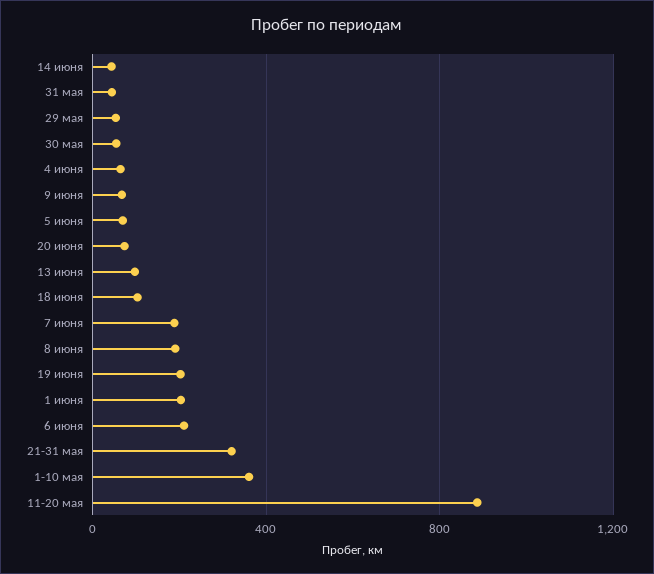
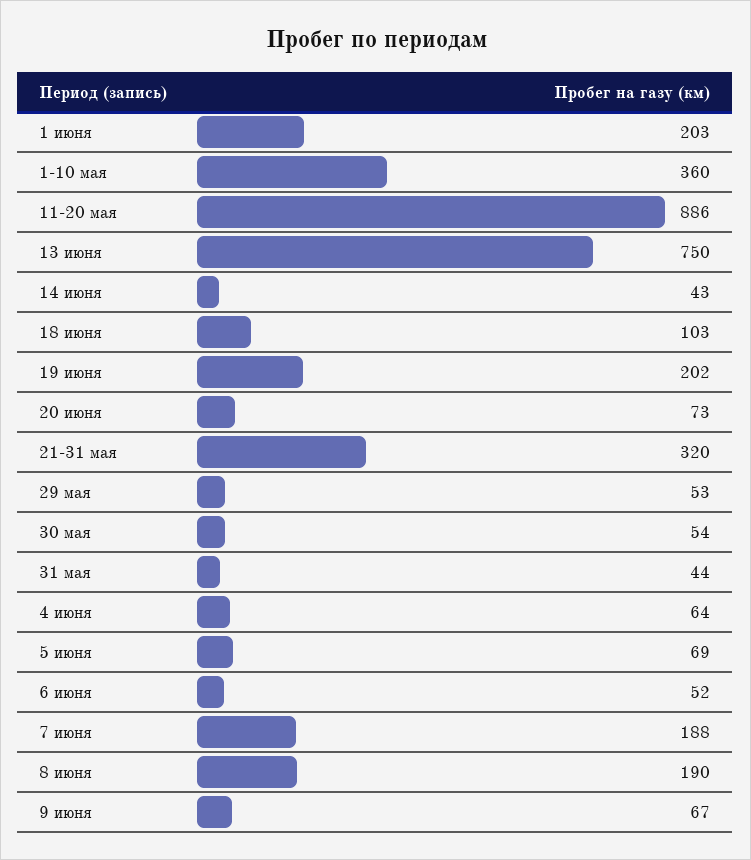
13 июня: 100 -> 750
6 июня: 200 -> 52

